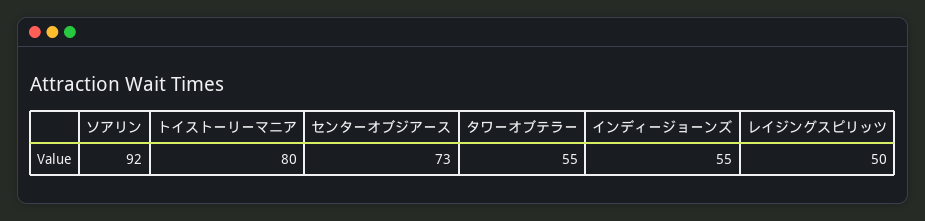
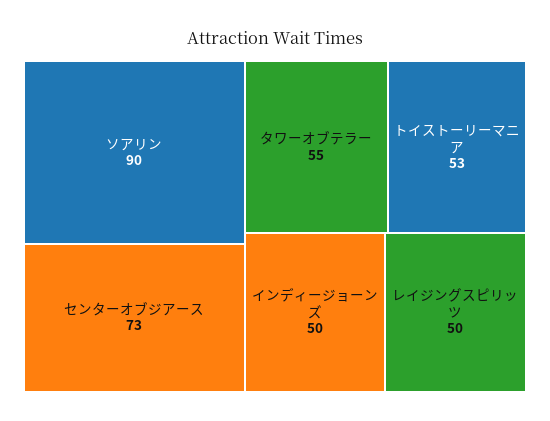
ソアリン: 92 -> 90
トイストーリーマニア: 80 -> 53
インディージョーンズ: 55 -> 50

